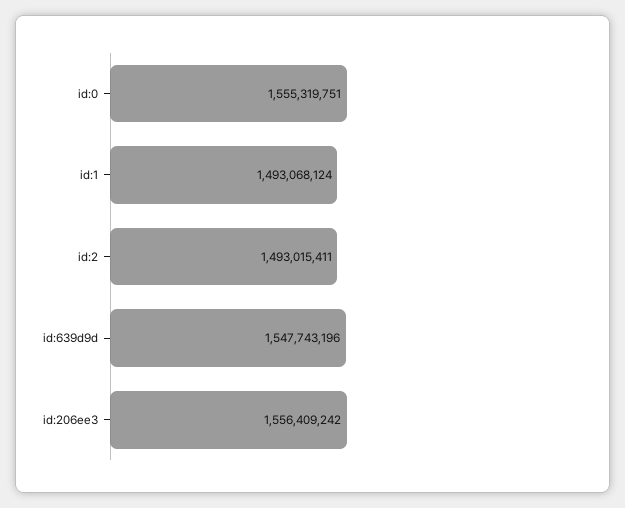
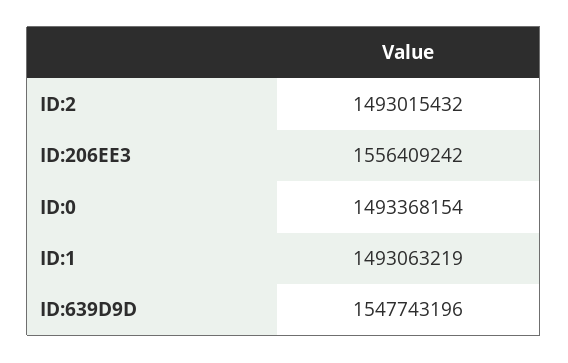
id:0: 1555319751 -> 1493368154
id:1: 1493068124 -> 1493063219
id:2: 1493015411 -> 1493015432

